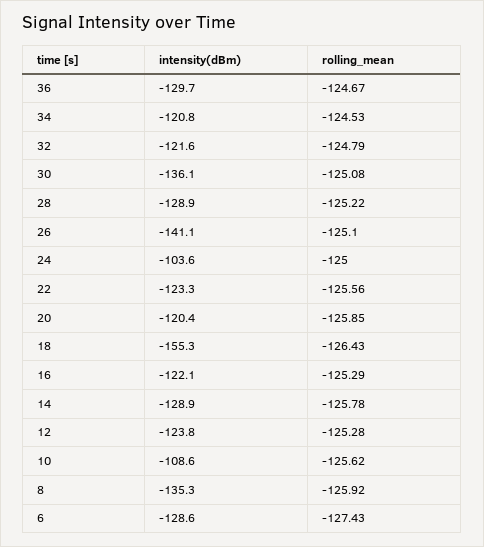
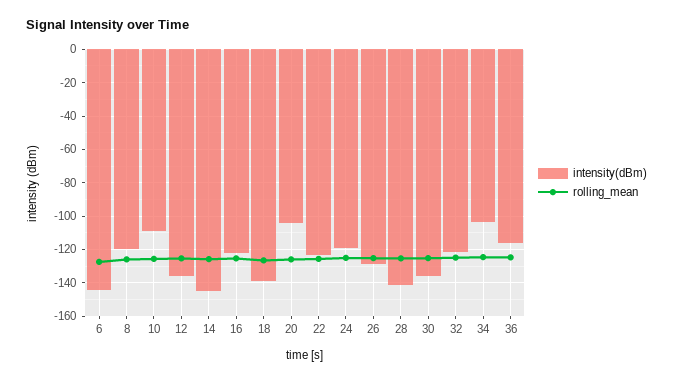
intensity(dBm), 36: -129.7 -> -115
intensity(dBm), 34: -120.8 -> -105
intensity(dBm), 28: -128.9 -> -140
intensity(dBm), 26: -141.1 -> -130
intensity(dBm), 24: -103.6 -> -120
intensity(dBm), 20: -120.4 -> -105
intensity(dBm), 18: -155.3 -> -140
intensity(dBm), 14: -128.9 -> -145
intensity(dBm), 12: -123.8 -> -135
intensity(dBm), 8: -135.3 -> -120
intensity(dBm), 6: -128.6 -> -145

